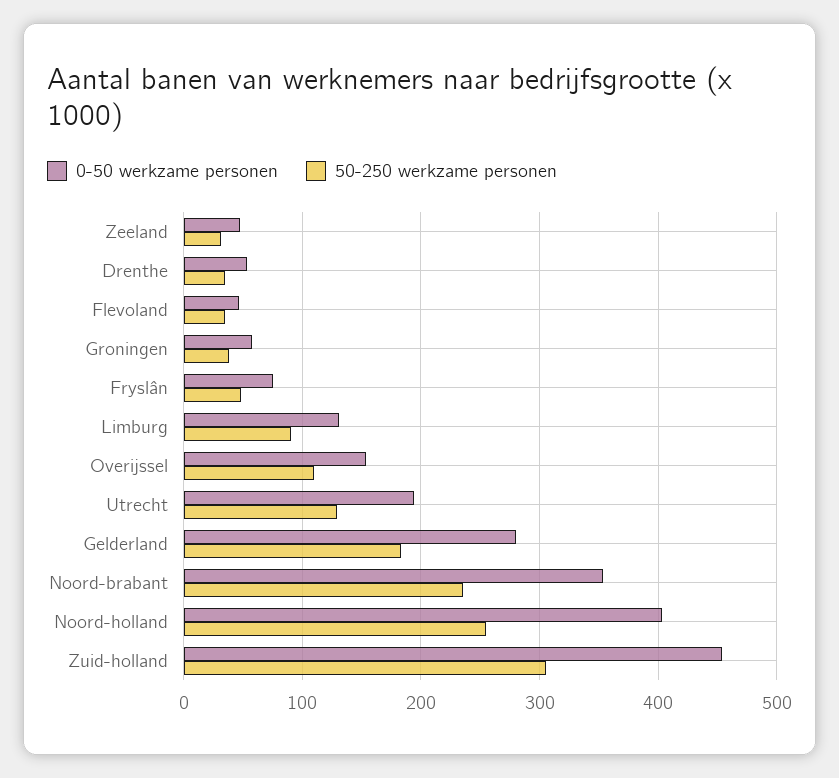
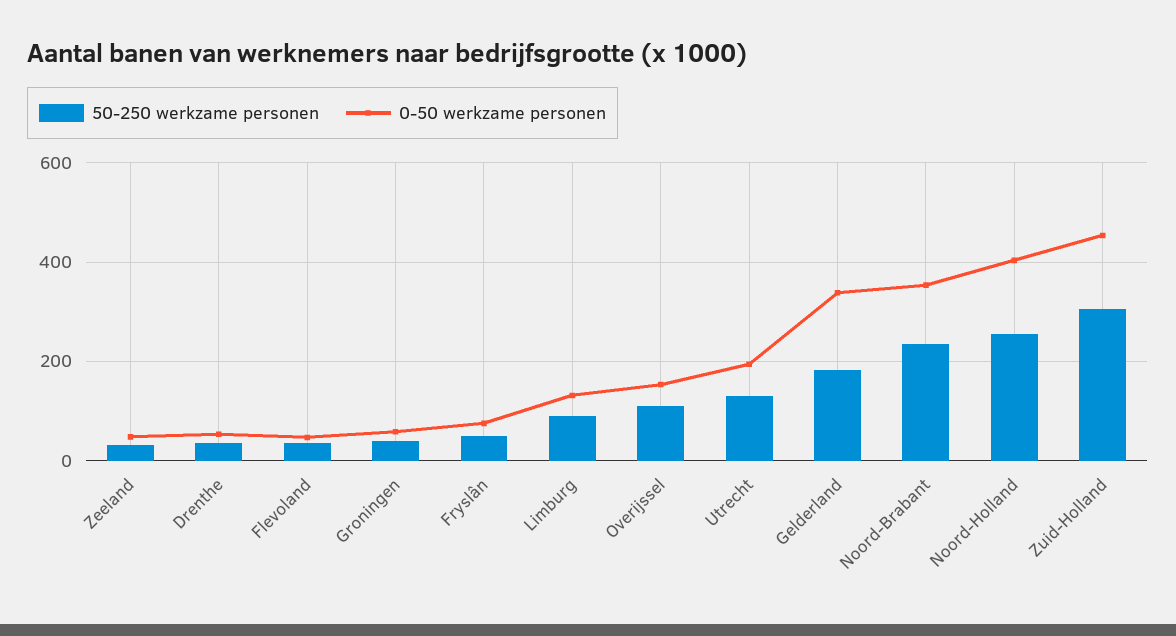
0-50 werkzame personen, Gelderland: 280 -> 340

